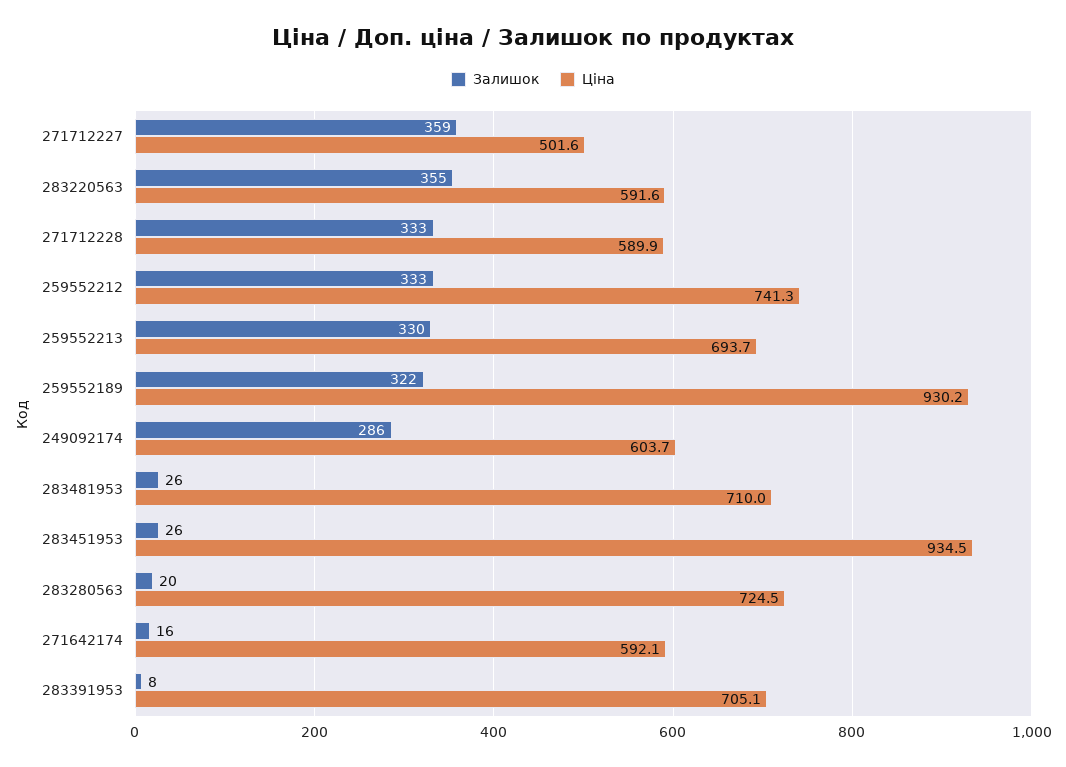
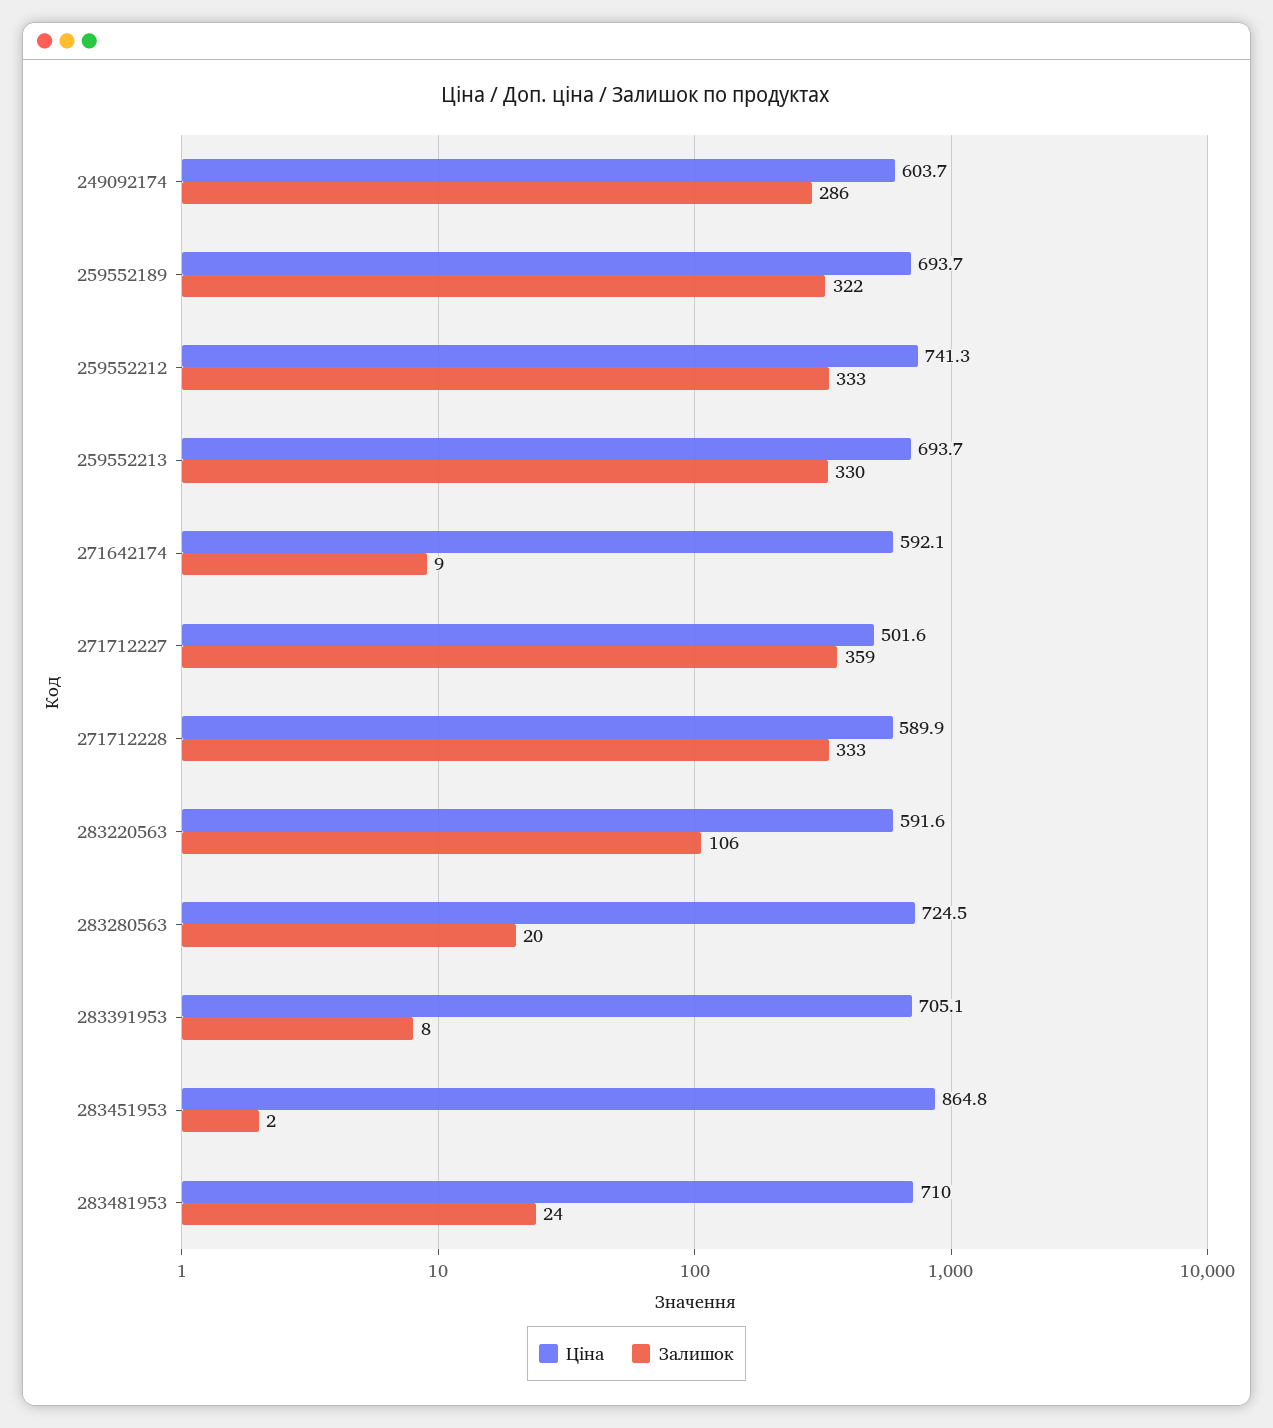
Залишок, 283220563: 355 -> 106
Ціна, 259552189: 930.2 -> 693.7
Залишок, 283481953: 26 -> 24
Залишок, 283451953: 26 -> 2
Ціна, 283451953: 934.5 -> 864.8
Залишок, 271642174: 16 -> 9

